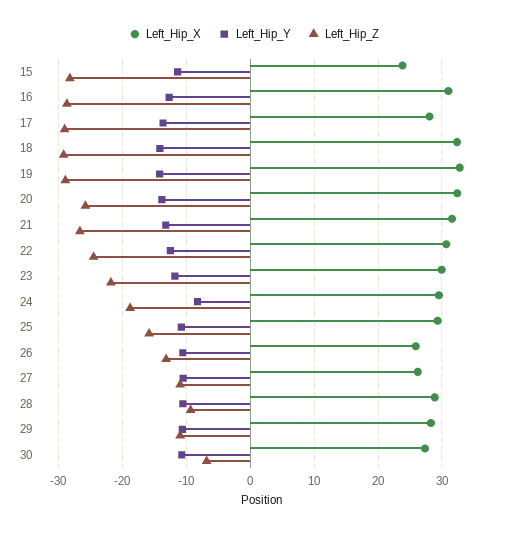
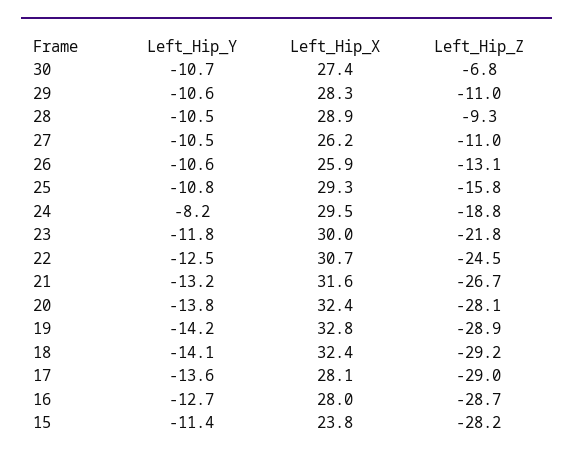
Left_Hip_X, 16: 31 -> 28
Left_Hip_Z, 20: -26 -> -28.1

